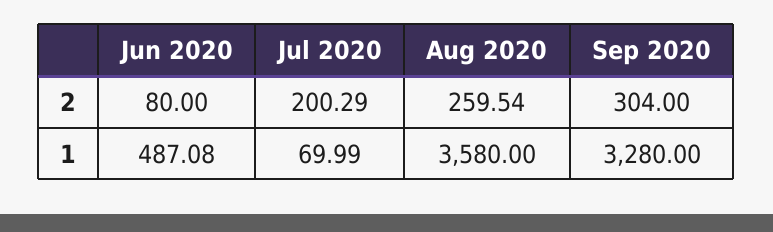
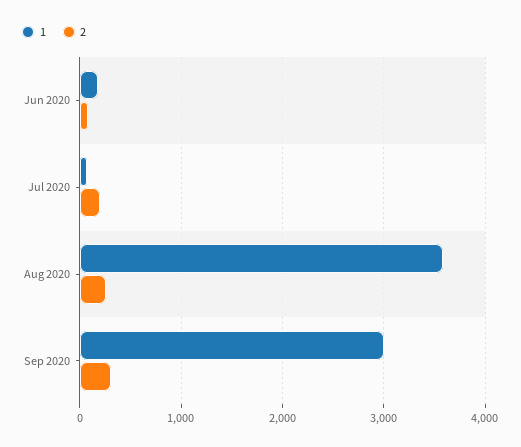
1, Jun 2020: 487.08 -> 200
1, Sep 2020: 3280 -> 3000

